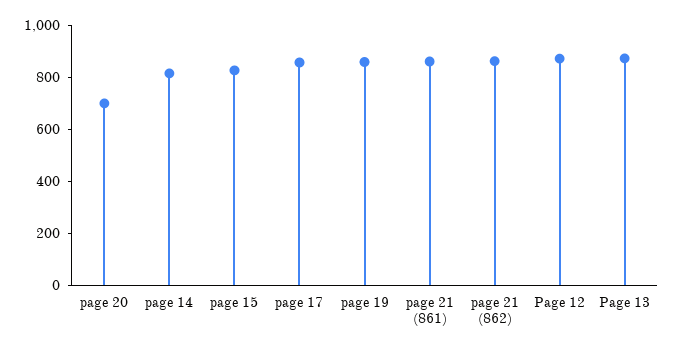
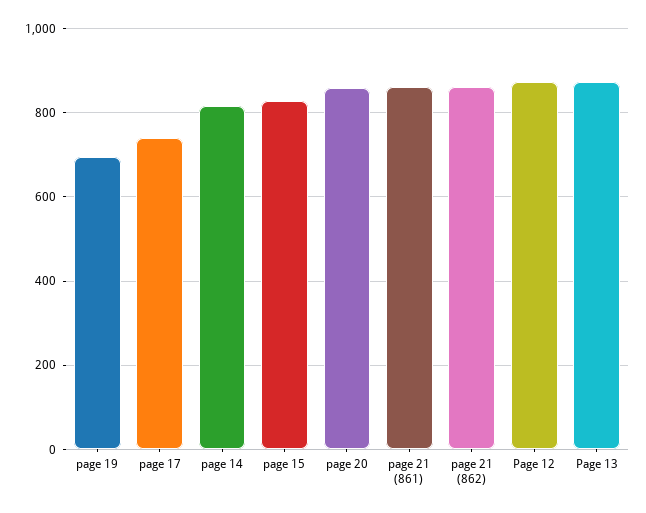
page 20: 700 -> 860
page 17: 850 -> 740
page 19: 850 -> 700

